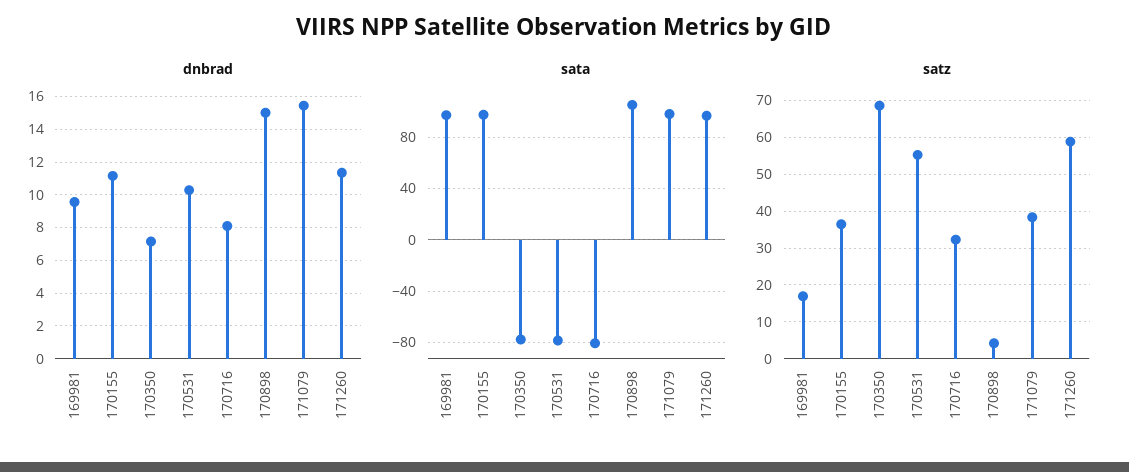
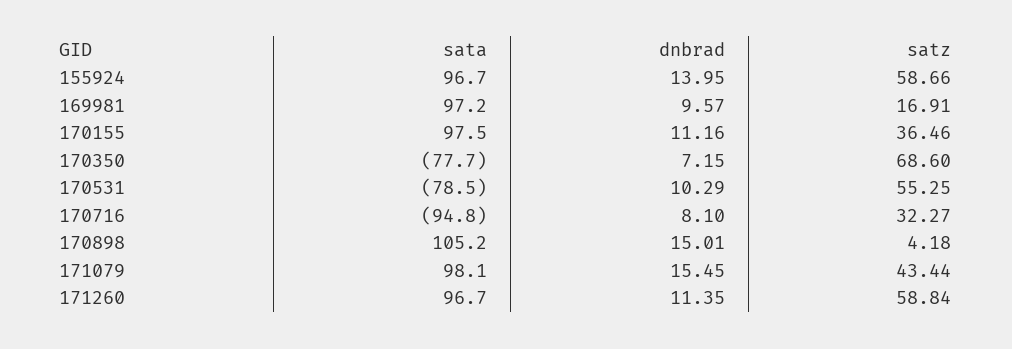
sata, 170716: -80 -> -94.8
satz, 171079: 38 -> 43.44
sata, 155924: none -> 96.7
dnbrad, 155924: none -> 13.95
satz, 155924: none -> 58.66

